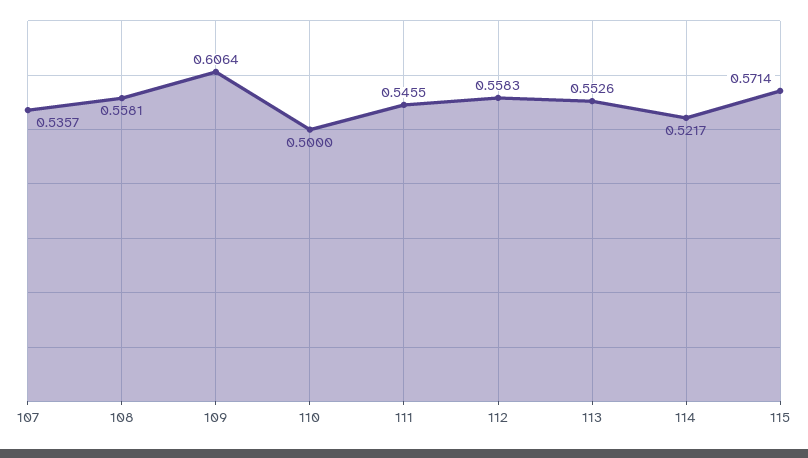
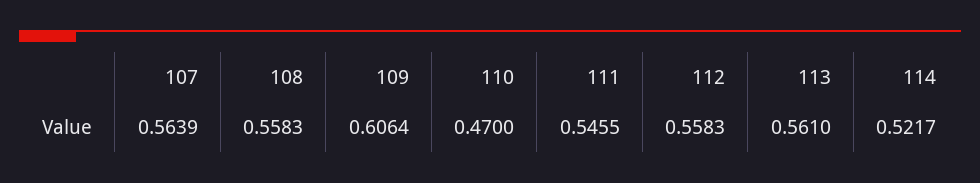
107: 0.5357 -> 0.5639
108: 0.5581 -> 0.5583
110: 0.5 -> 0.47
113: 0.5526 -> 0.561
115: 0.5714 -> none

